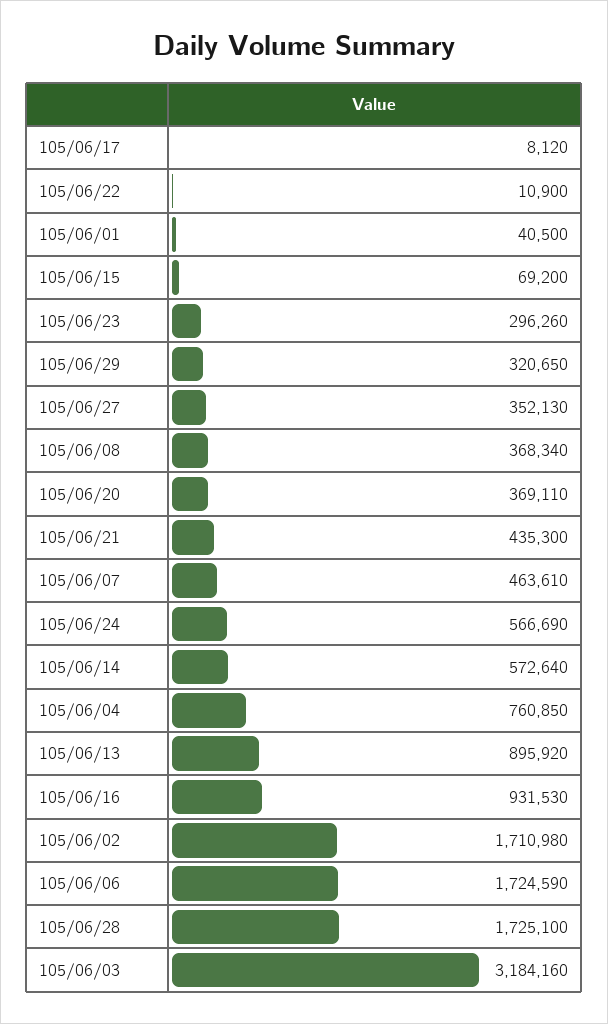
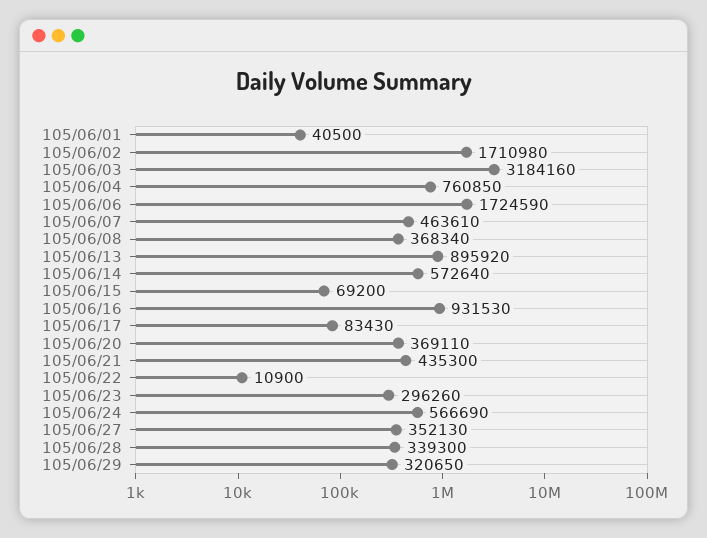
105/06/17: 8120 -> 83430
105/06/28: 1725100 -> 339300

